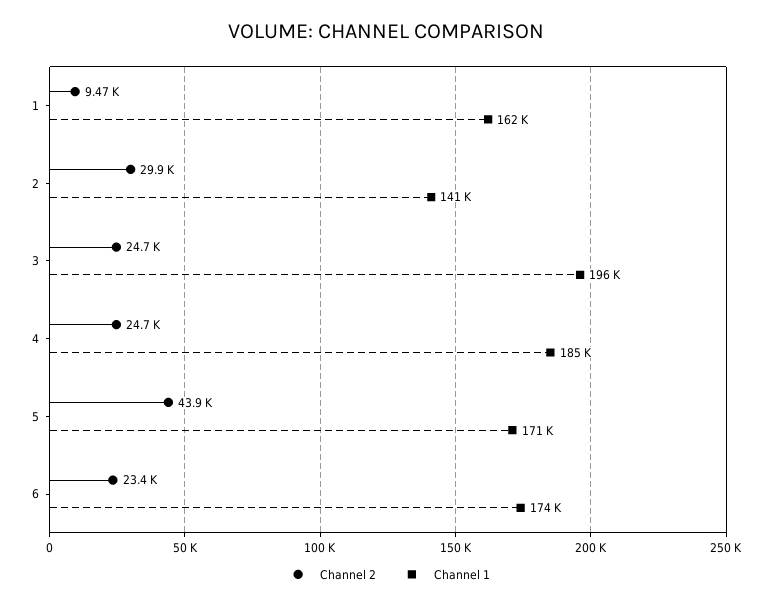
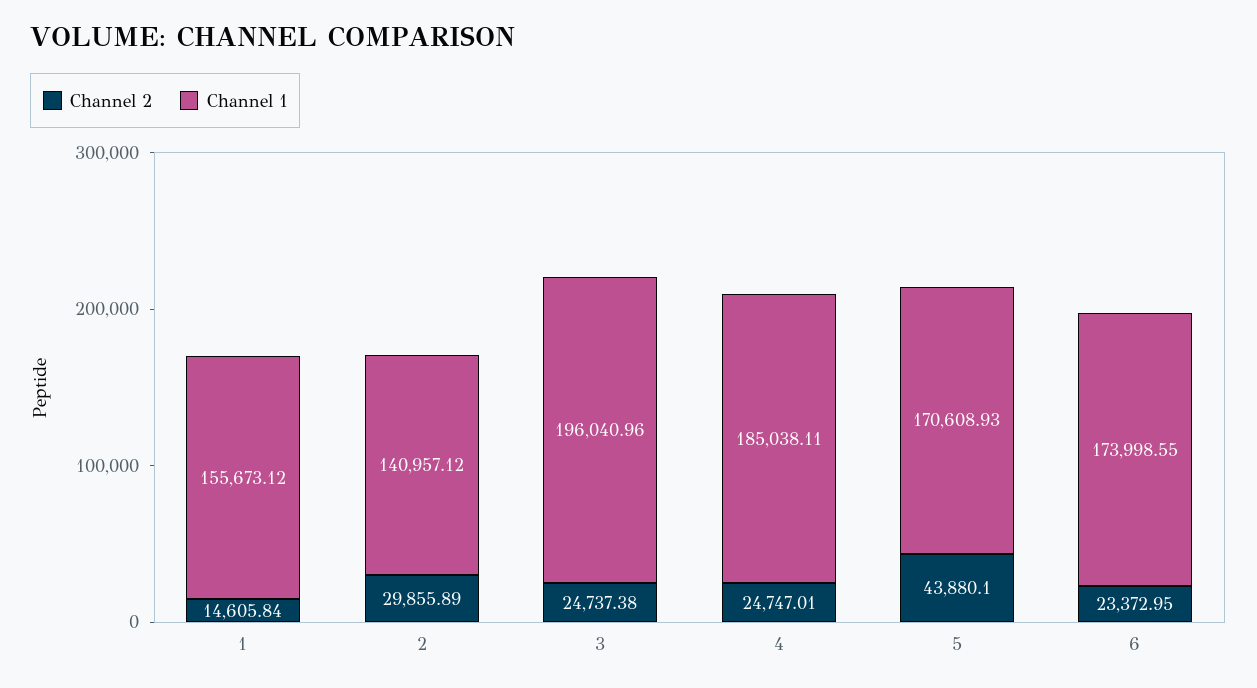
Channel 2, 1: 9470 -> 14605.84
Channel 1, 1: 162000 -> 155673.12

